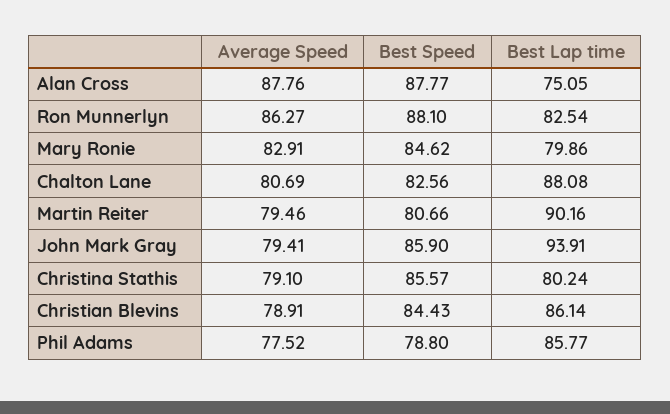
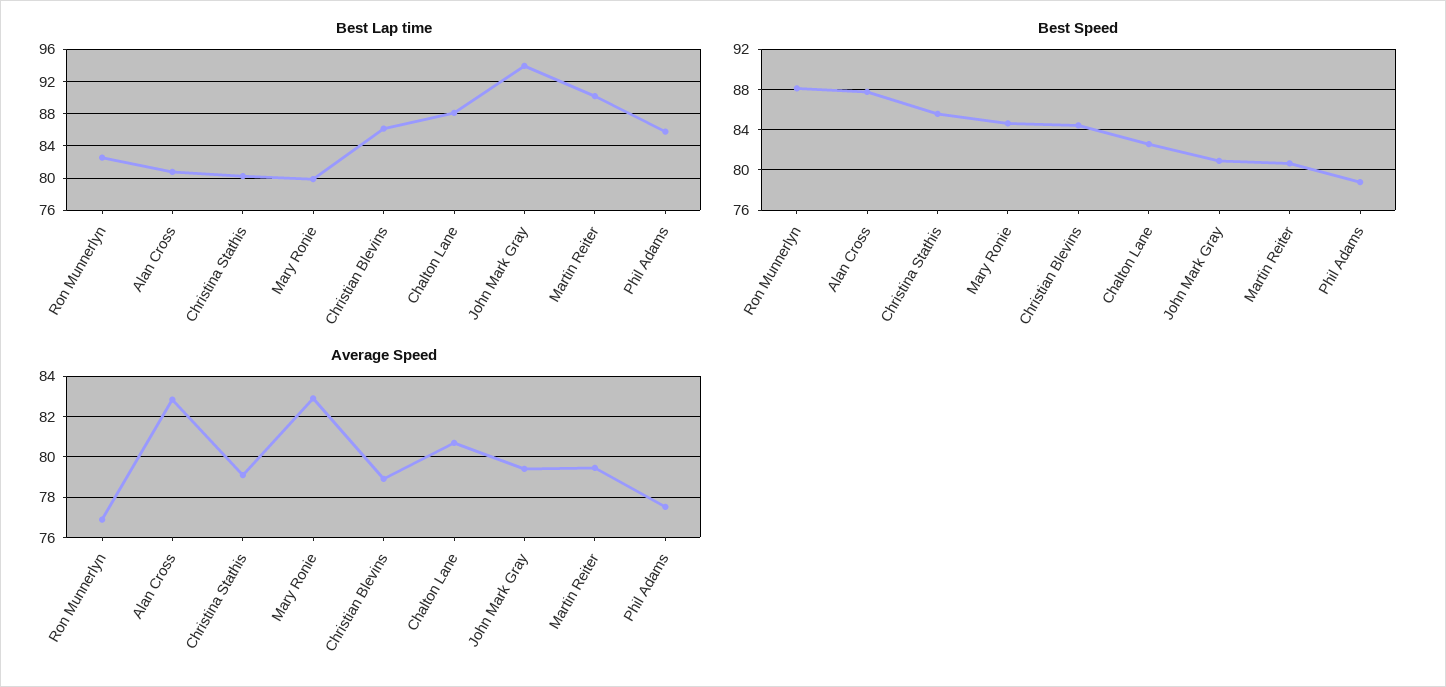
Average Speed, Alan Cross: 87.76 -> 83
Best Lap time, Alan Cross: 75.05 -> 81
Average Speed, Ron Munnerlyn: 86.27 -> 77
Best Speed, John Mark Gray: 85.9 -> 81

